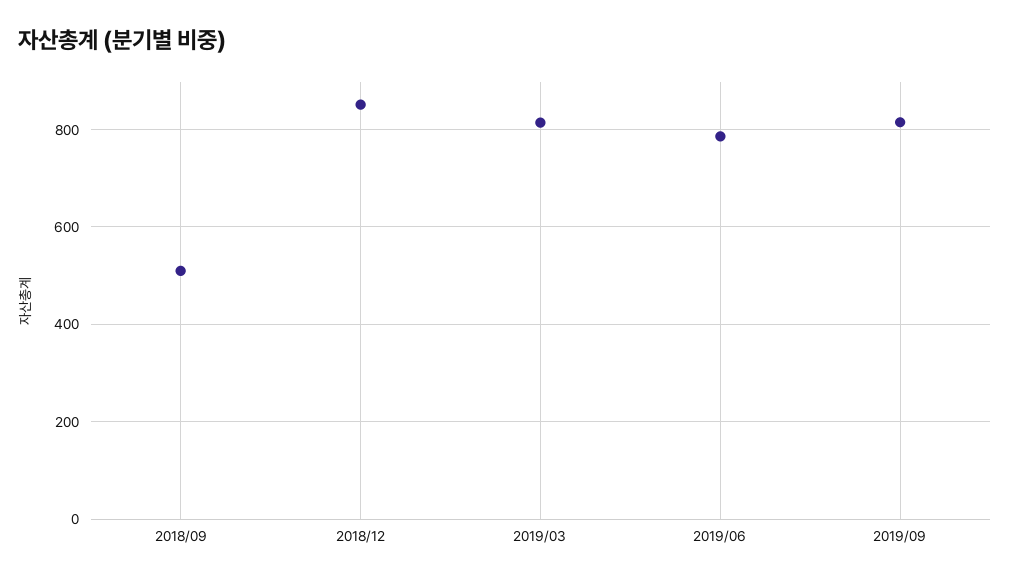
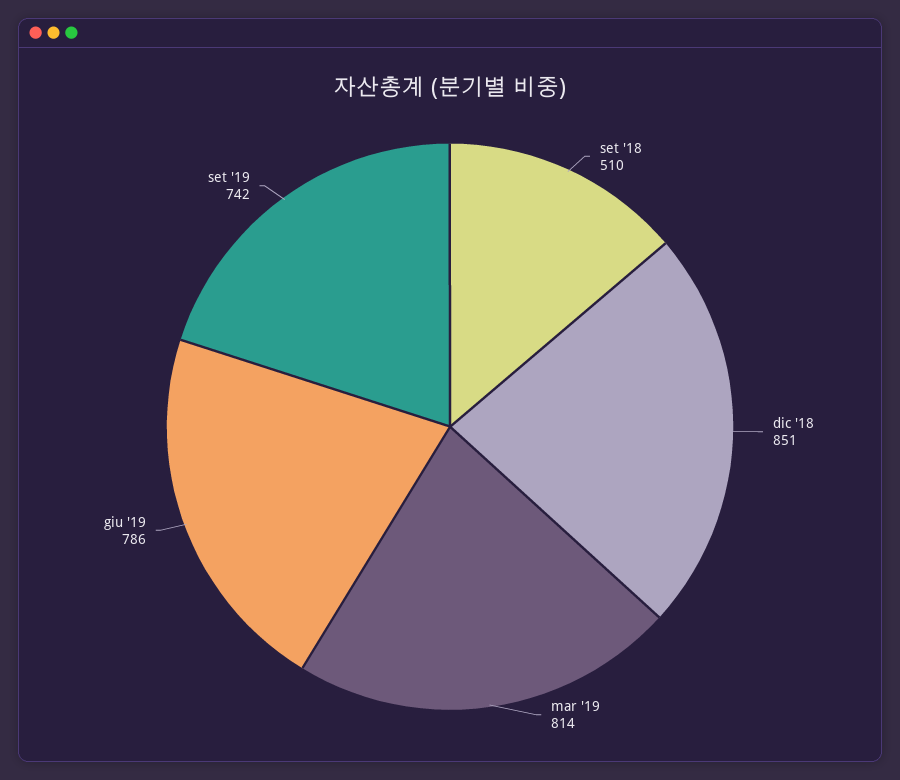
2019/09: 820 -> 742

